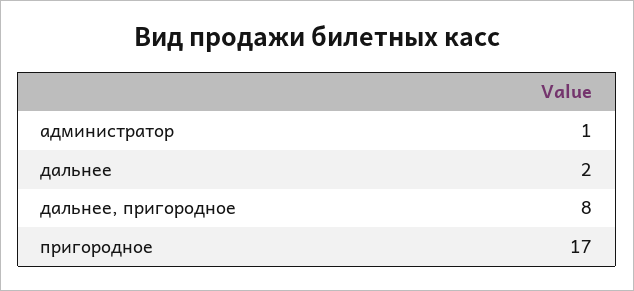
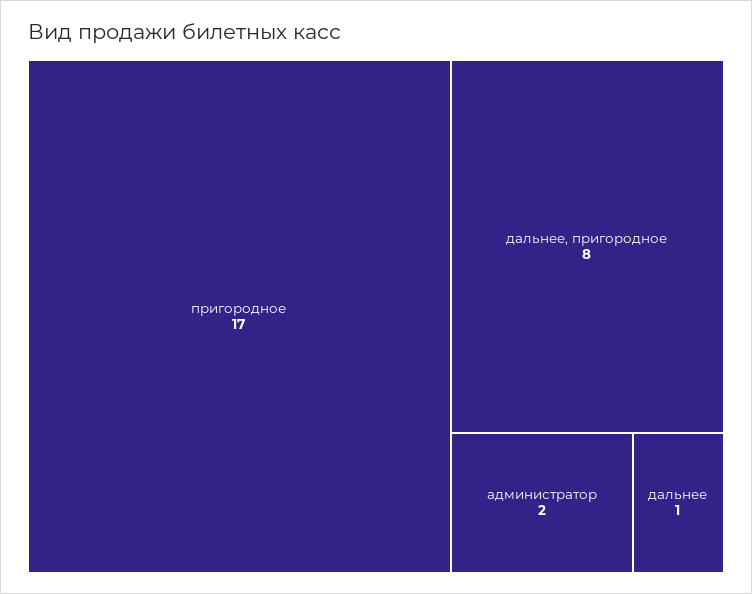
администратор: 1 -> 2
дальнее: 2 -> 1

